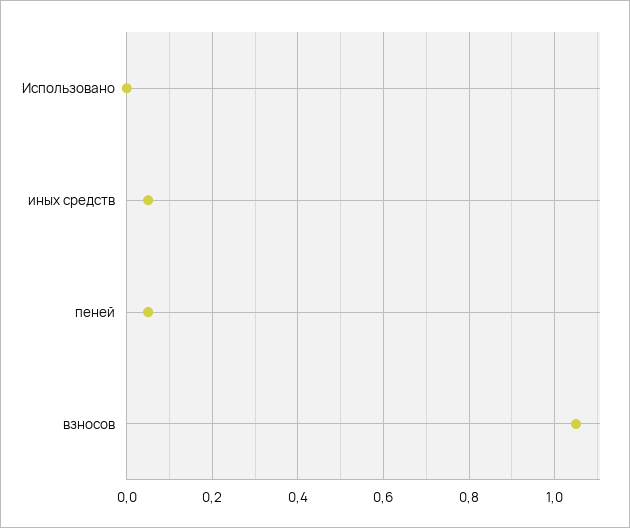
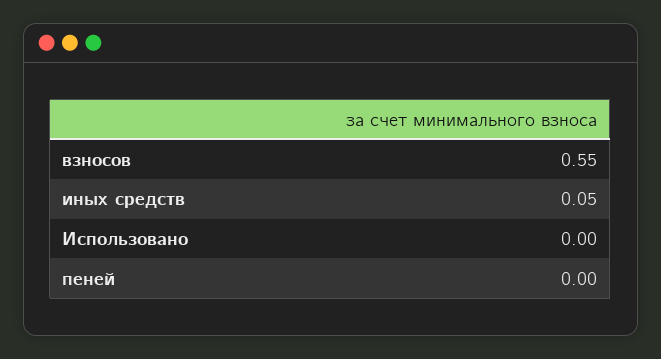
пеней: 0.05 -> 0
взносов: 1.05 -> 0.55

